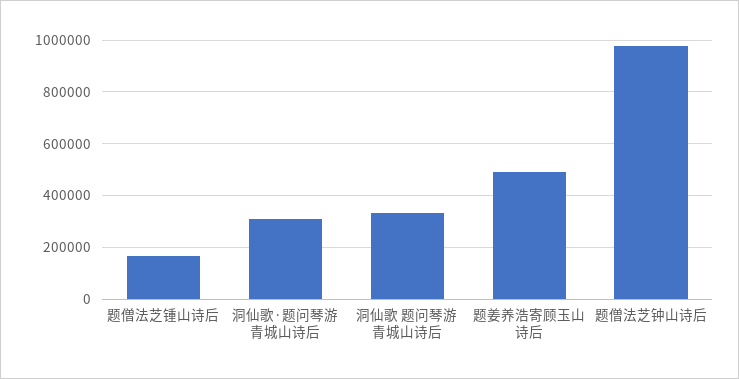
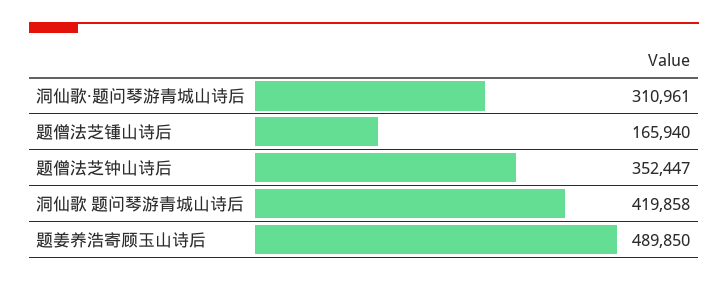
洞仙歌 题问琴游青城山诗后: 325000 -> 419858
题僧法芝钟山诗后: 975000 -> 352447

